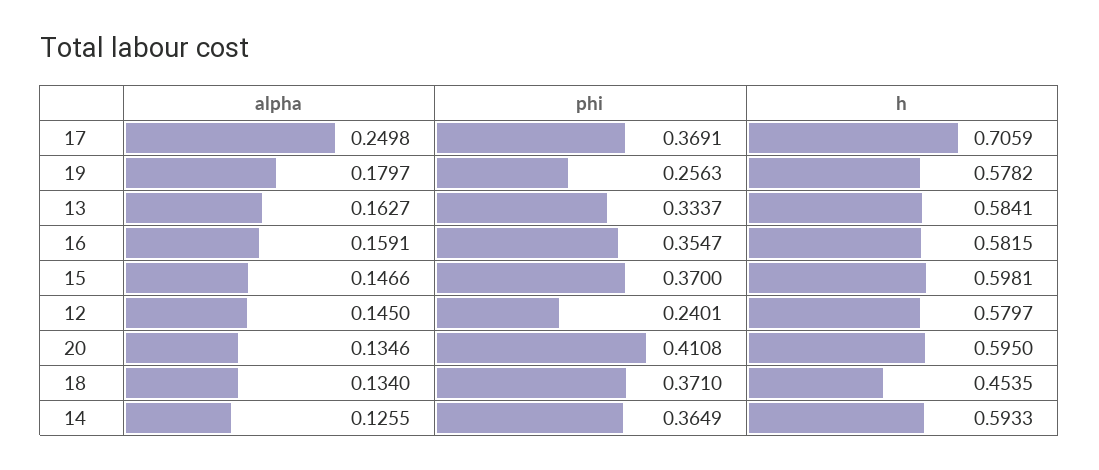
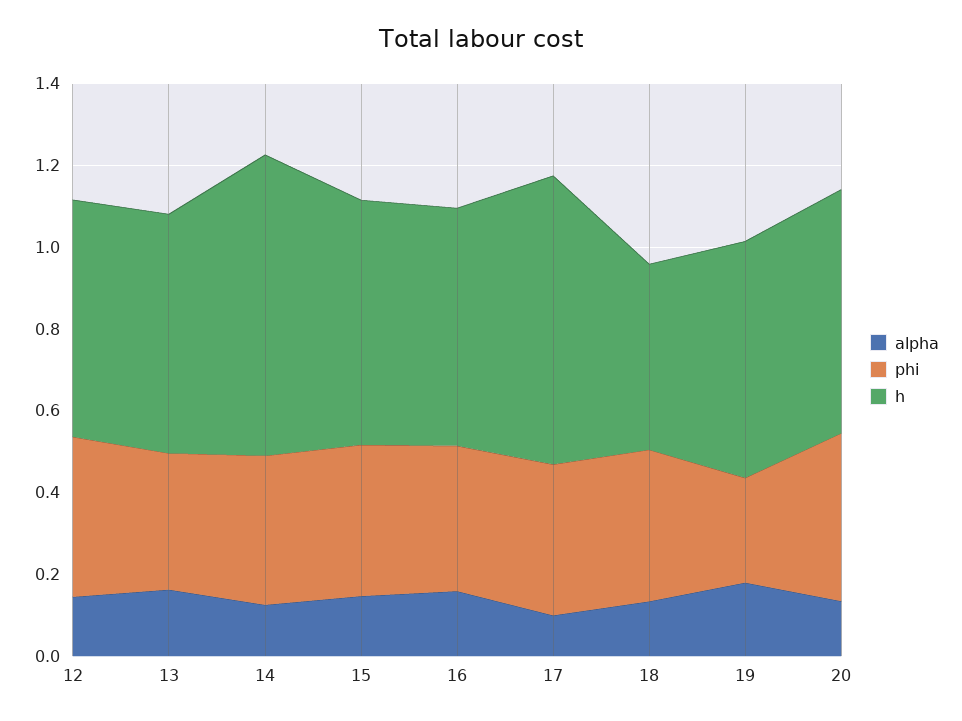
alpha, 17: 0.2498 -> 0.1
phi, 12: 0.2401 -> 0.4
h, 14: 0.5933 -> 0.75

